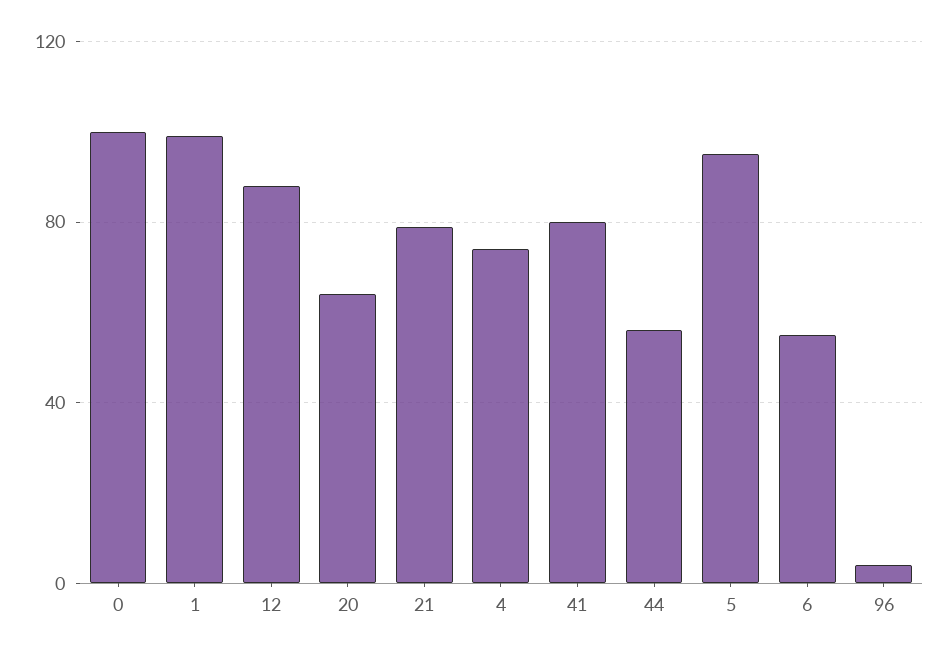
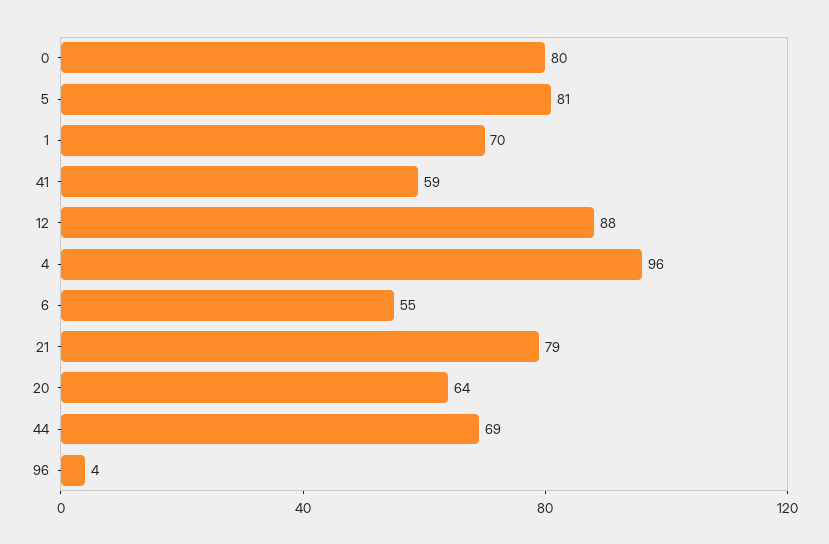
0: 100 -> 80
1: 100 -> 70
4: 75 -> 96
41: 80 -> 59
44: 55 -> 69
5: 95 -> 81

